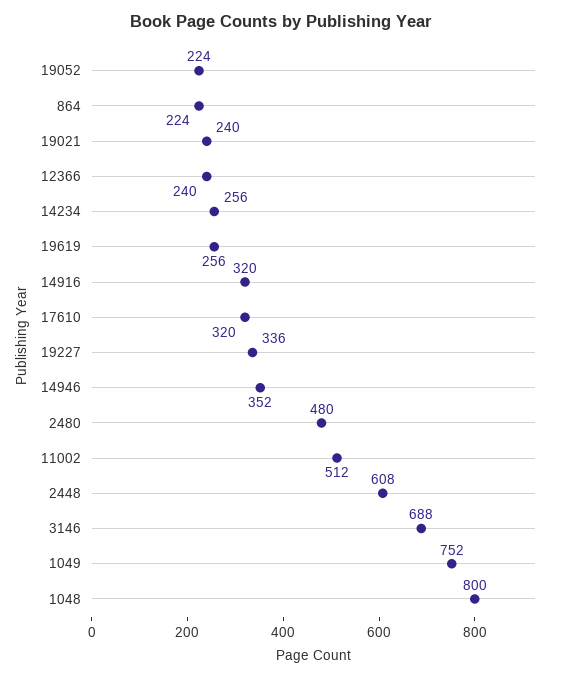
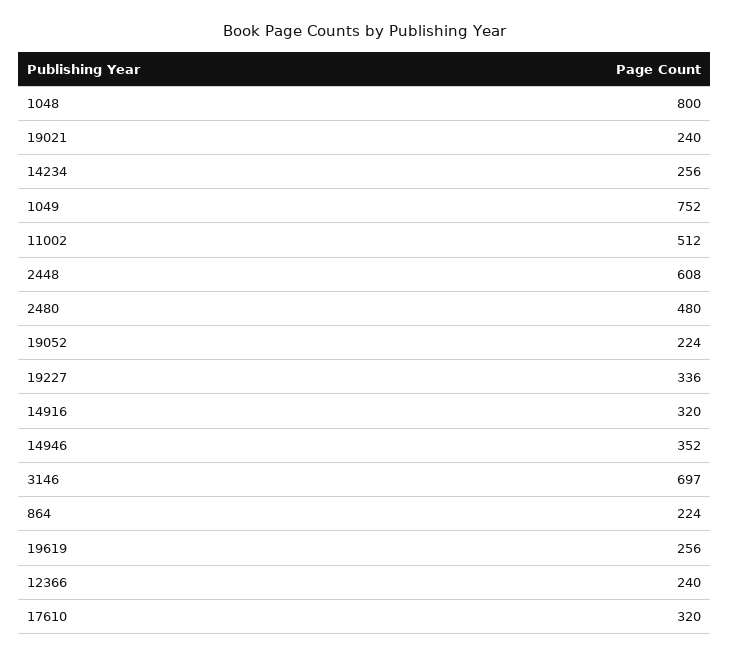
3146: 688 -> 697

